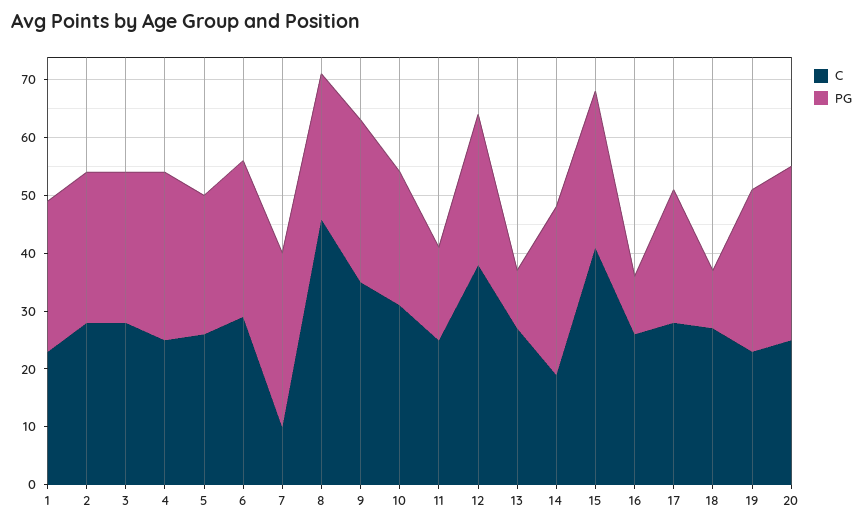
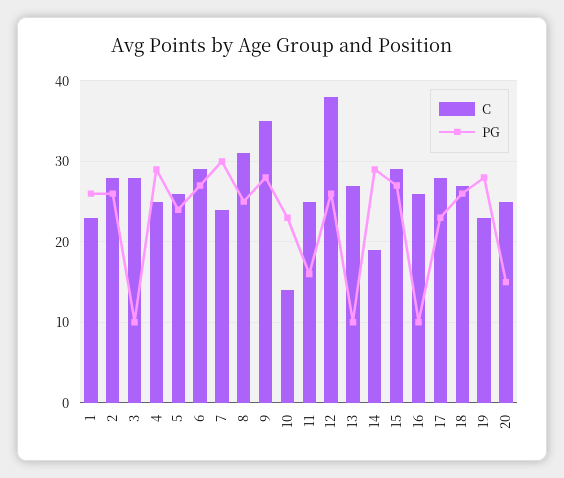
PG, 3: 25 -> 10
C, 7: 10 -> 24
C, 8: 45 -> 31
C, 10: 30 -> 14
C, 15: 40 -> 29
PG, 18: 10 -> 26
PG, 20: 30 -> 15

